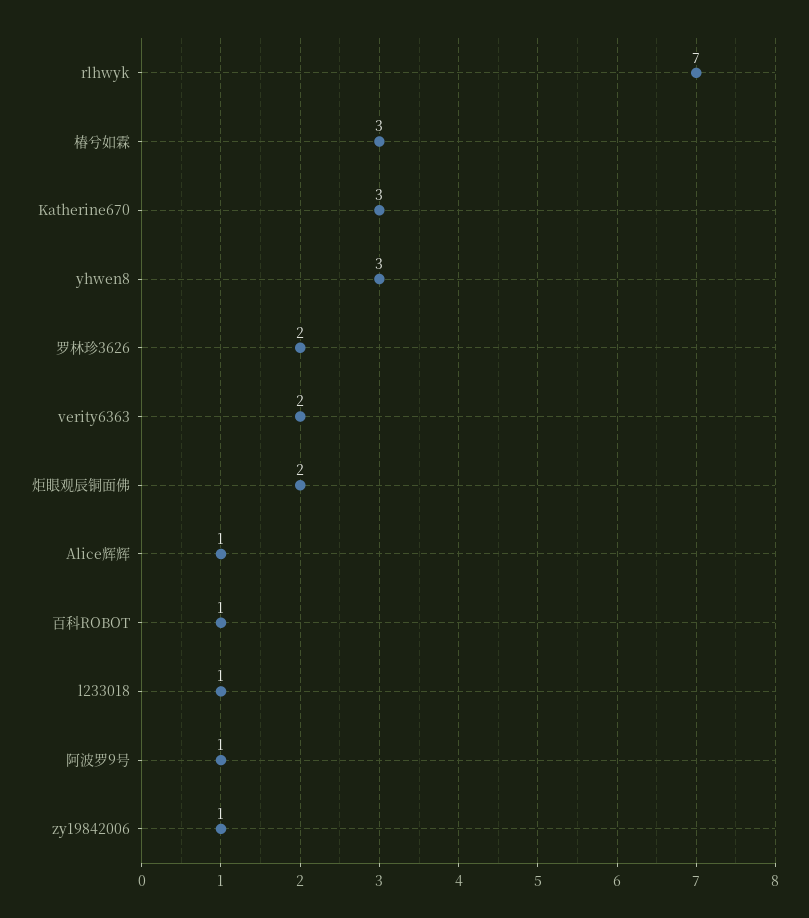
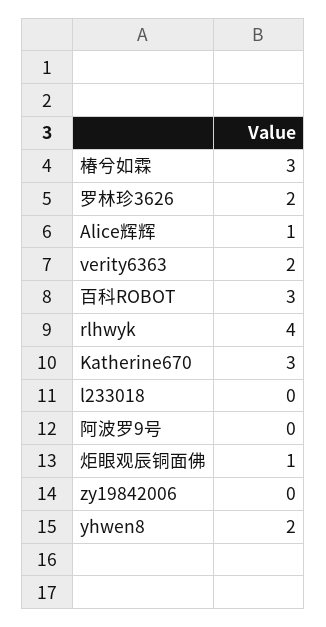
rlhwyk: 7 -> 4
yhwen8: 3 -> 2
炬眼观辰铜面佛: 2 -> 1
百科ROBOT: 1 -> 3
l233018: 1 -> 0
阿波罗9号: 1 -> 0
zy19842006: 1 -> 0

